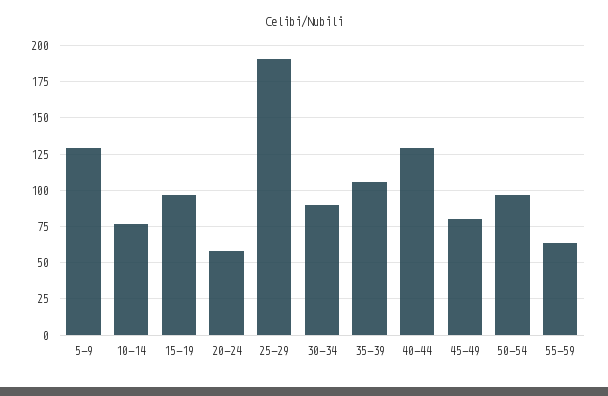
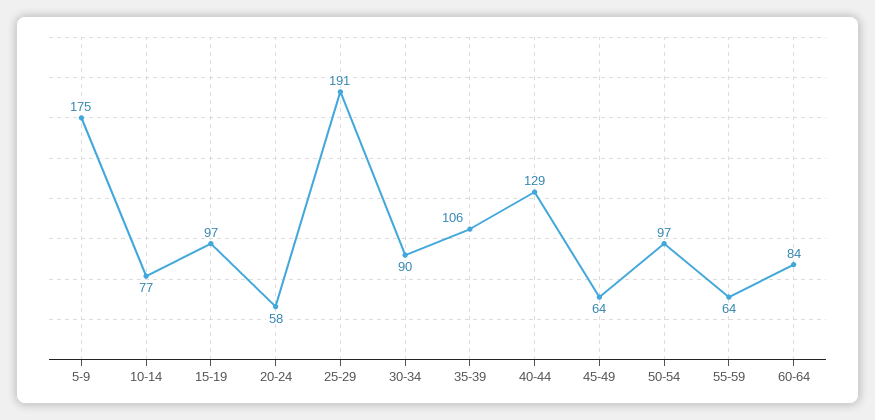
5-9: 130 -> 175
45-49: 80 -> 64
60-64: none -> 84

